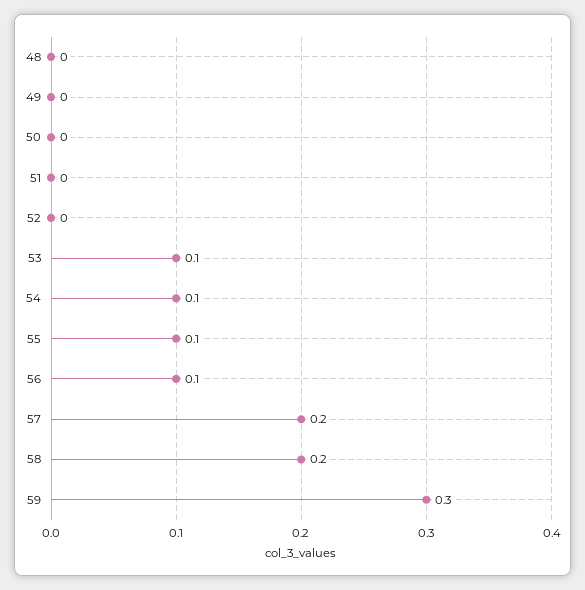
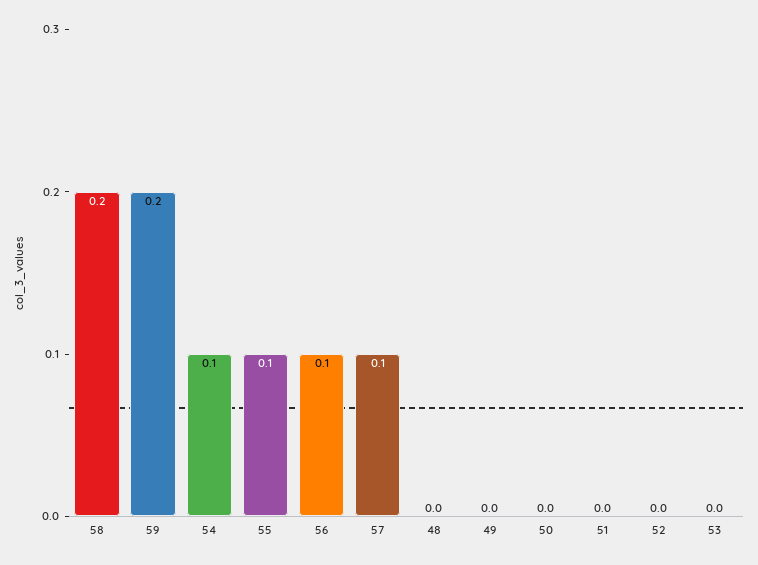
53: 0.1 -> 0
57: 0.2 -> 0.1
59: 0.3 -> 0.2

